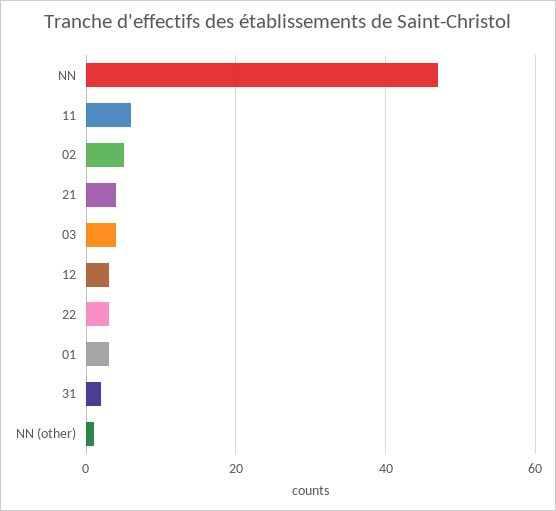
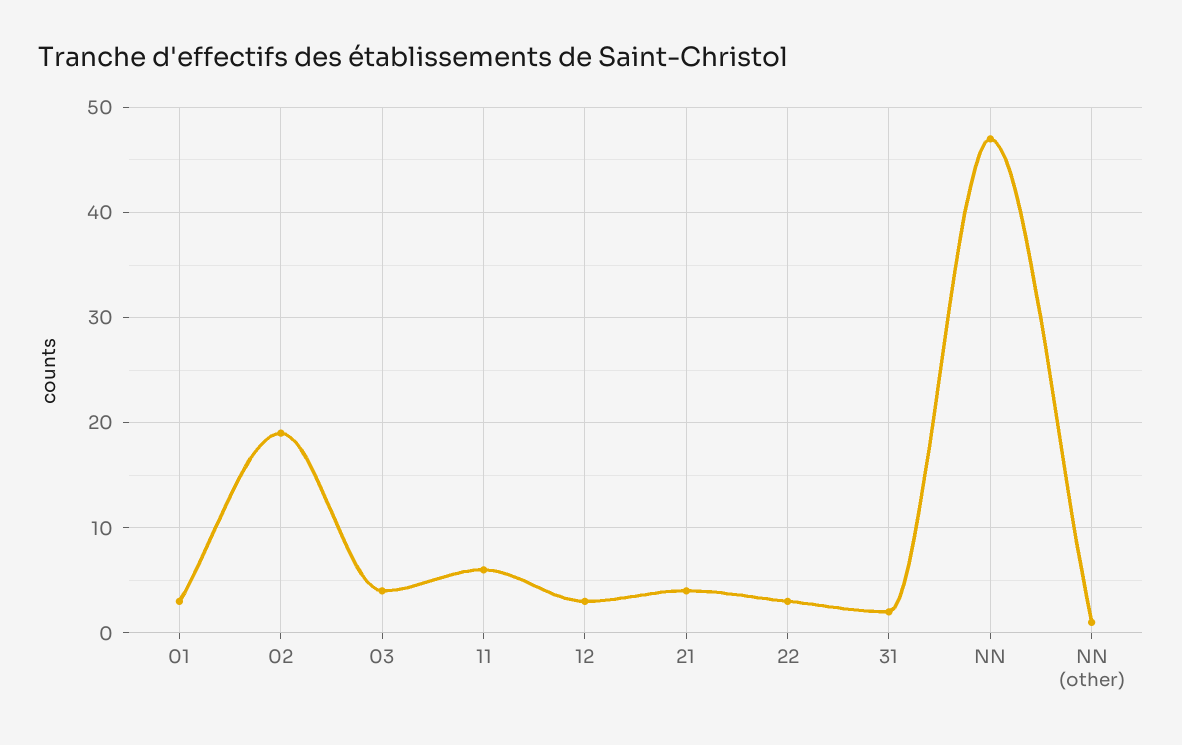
02: 5 -> 19

